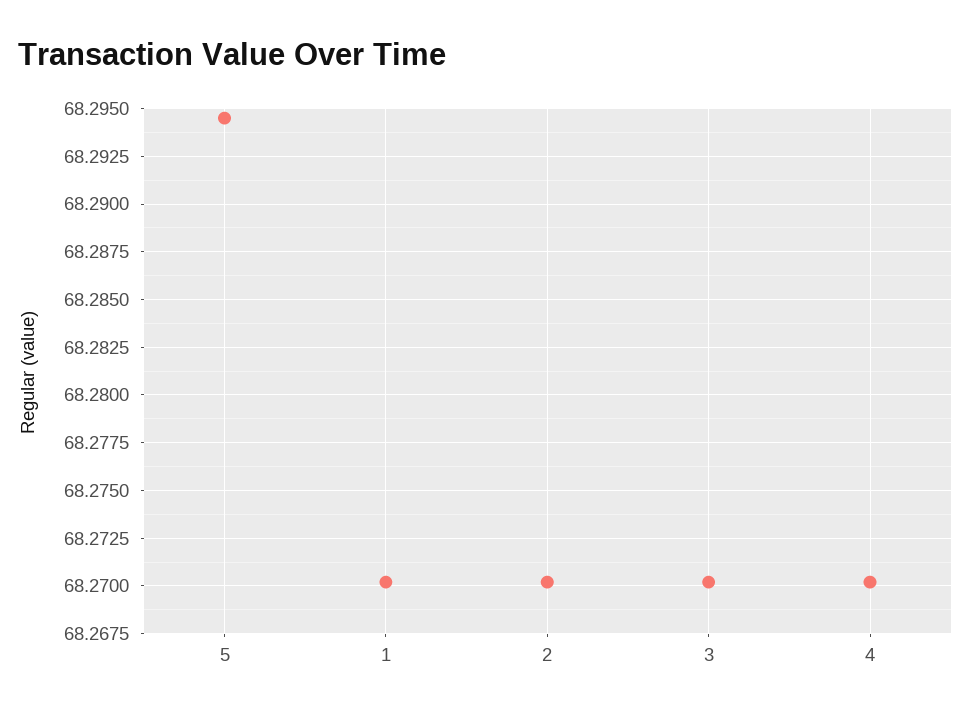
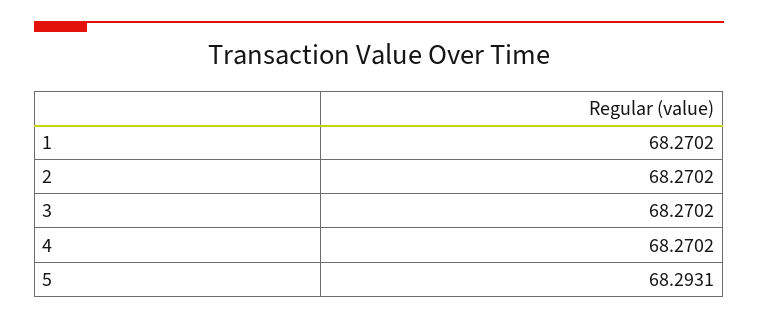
5: 68.2945 -> 68.2931

